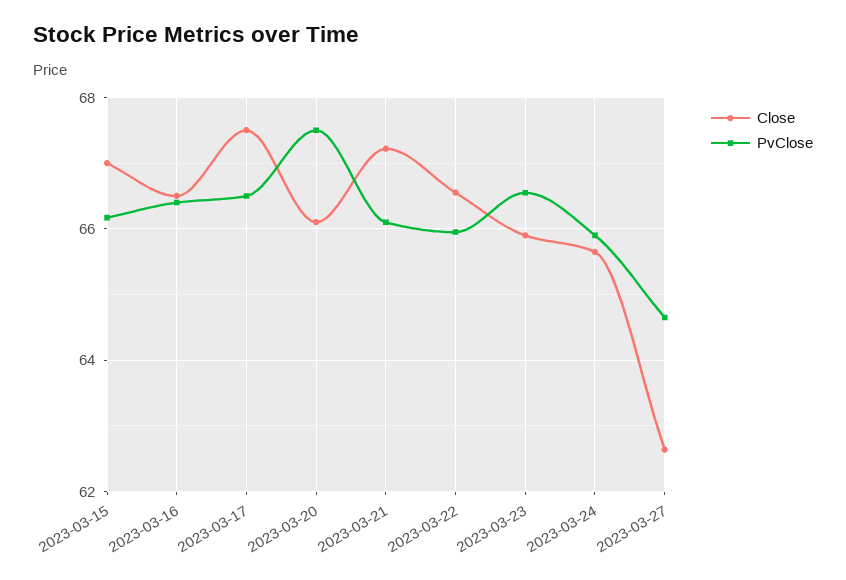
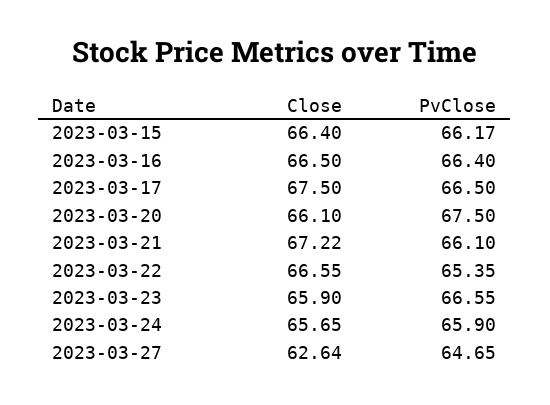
Close, 2023-03-15: 67 -> 66.4
PvClose, 2023-03-22: 66 -> 65.35

